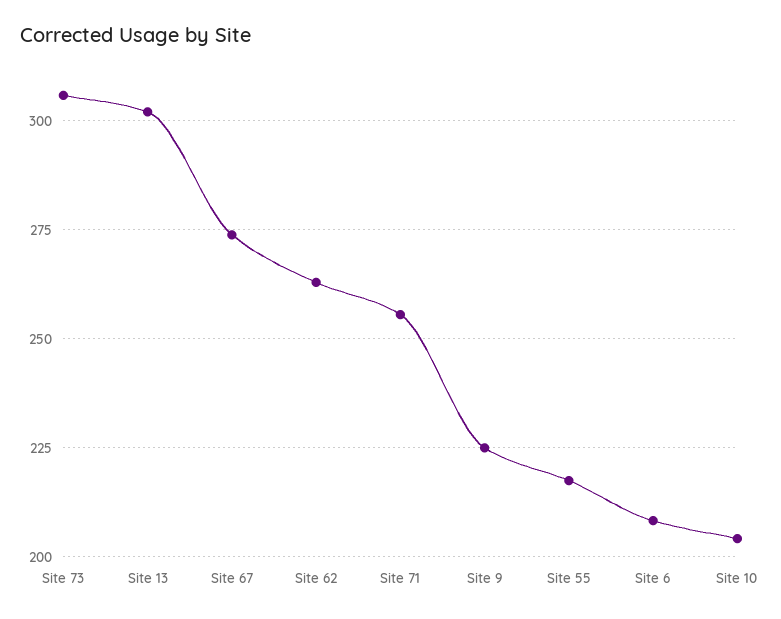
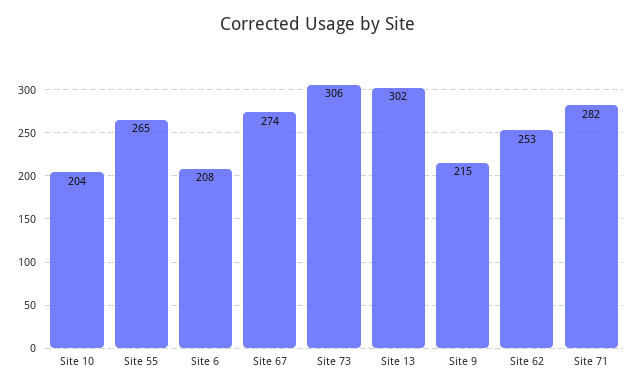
Site 62: 262.5 -> 253
Site 71: 255 -> 282
Site 9: 225 -> 215
Site 55: 217.5 -> 265

